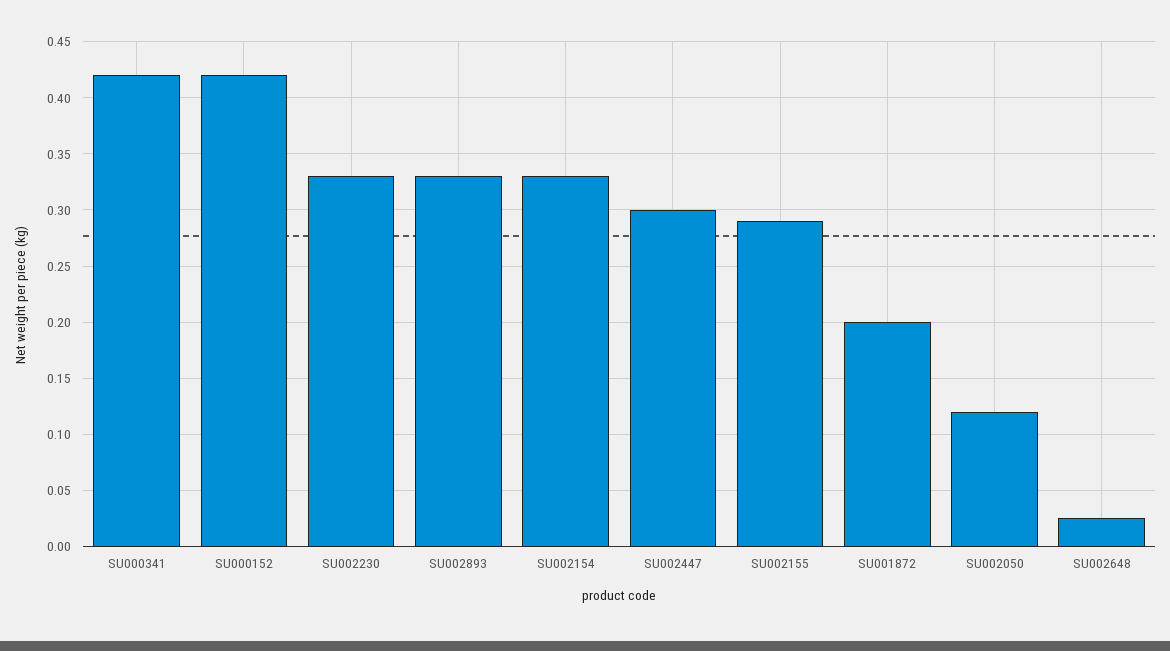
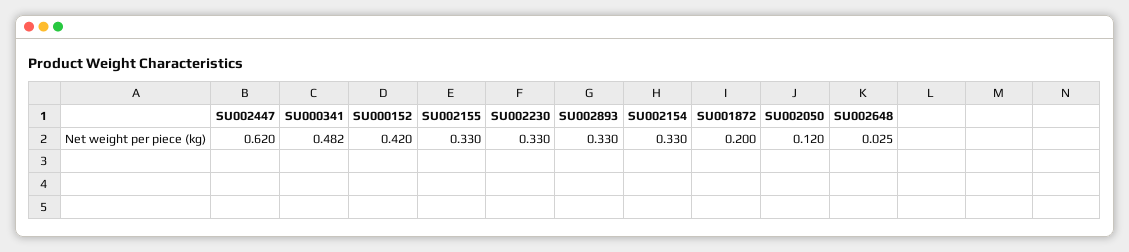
SU000341: 0.42 -> 0.482
SU002447: 0.3 -> 0.62
SU002155: 0.29 -> 0.33

